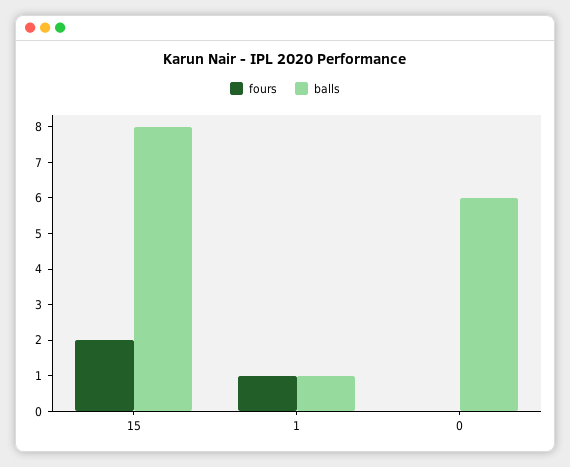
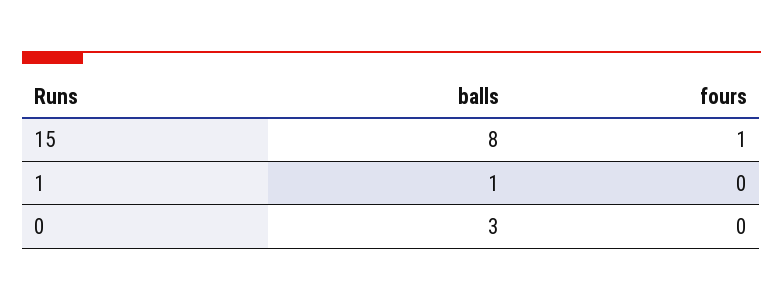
fours, 15: 2 -> 1
fours, 1: 1 -> 0
balls, 0: 6 -> 3

